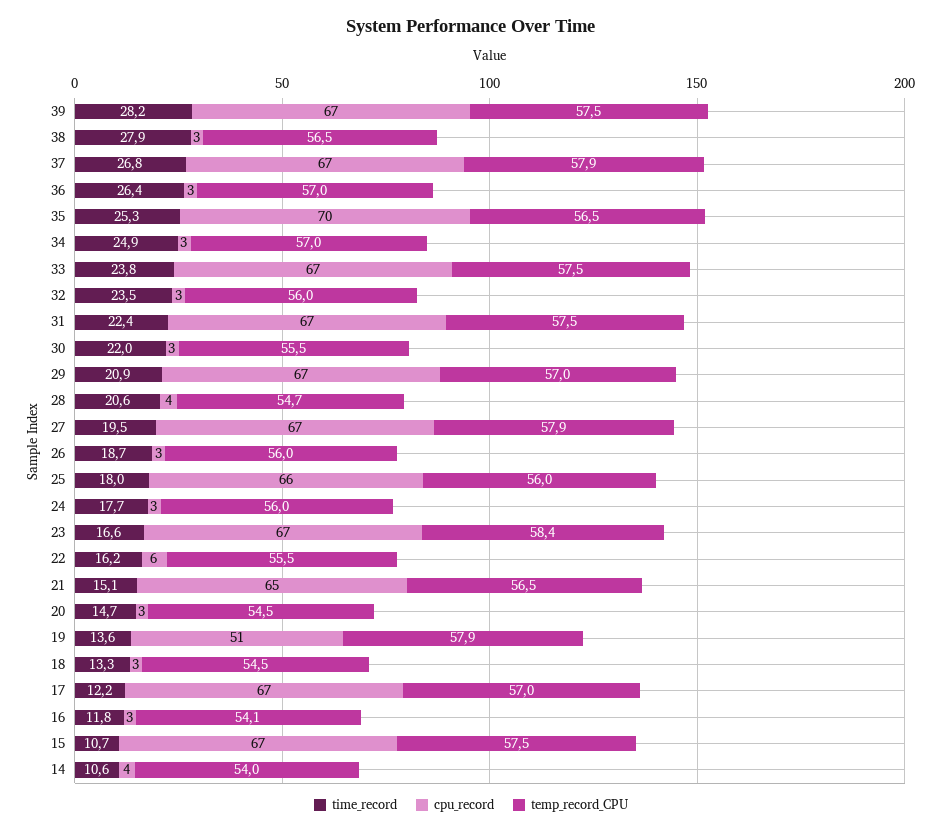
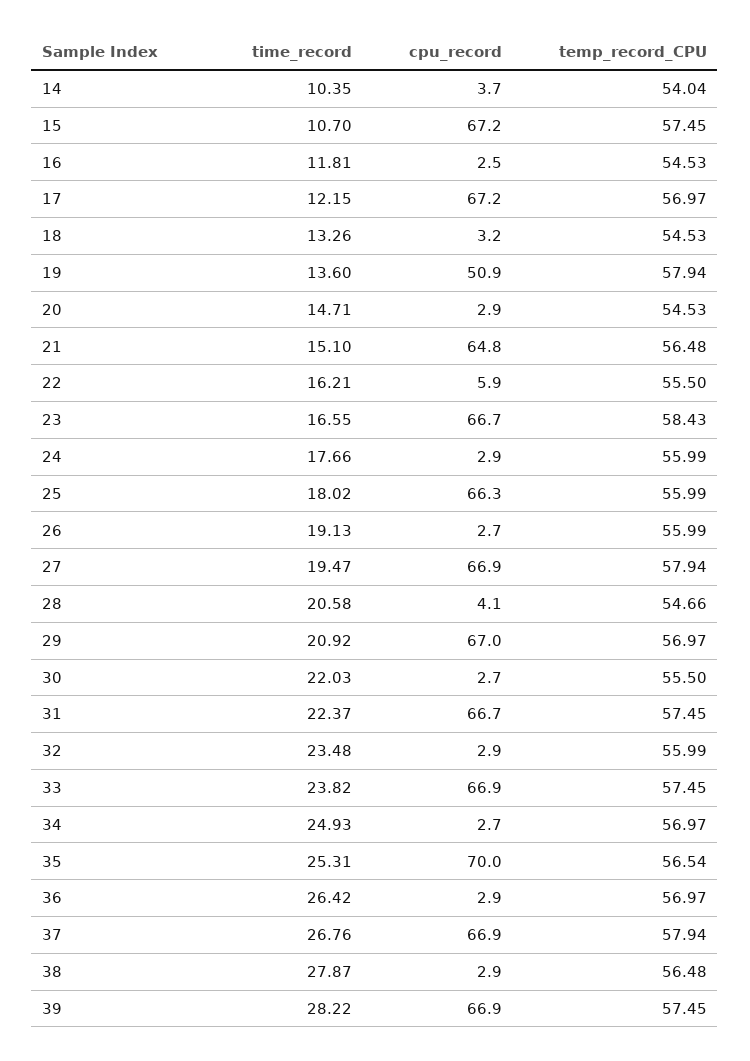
time_record, 26: 18.7 -> 19.13
temp_record_CPU, 16: 54.1 -> 54.53
time_record, 14: 10.6 -> 10.35

